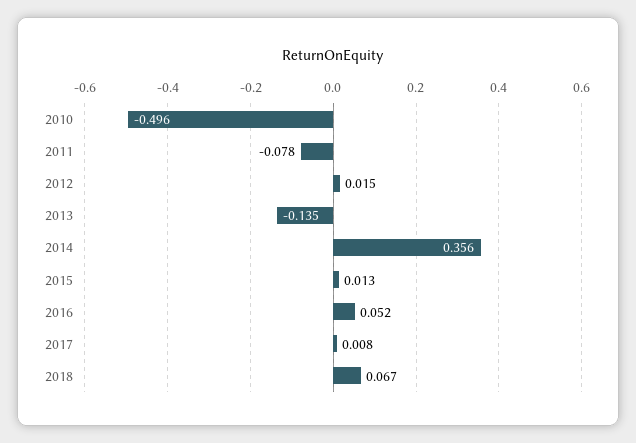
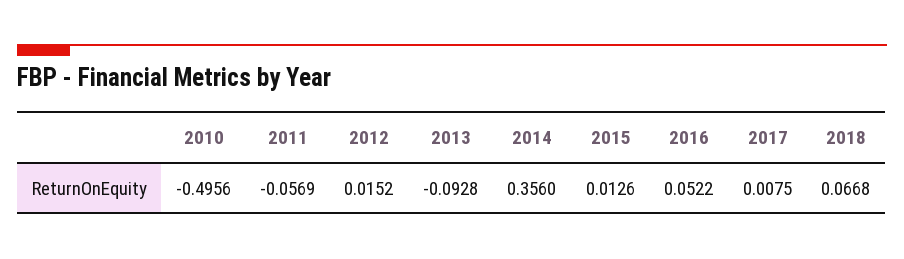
2011: -0.078 -> -0.0569
2013: -0.135 -> -0.0928

